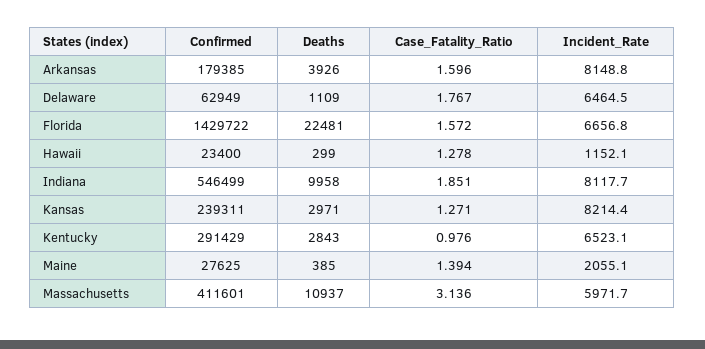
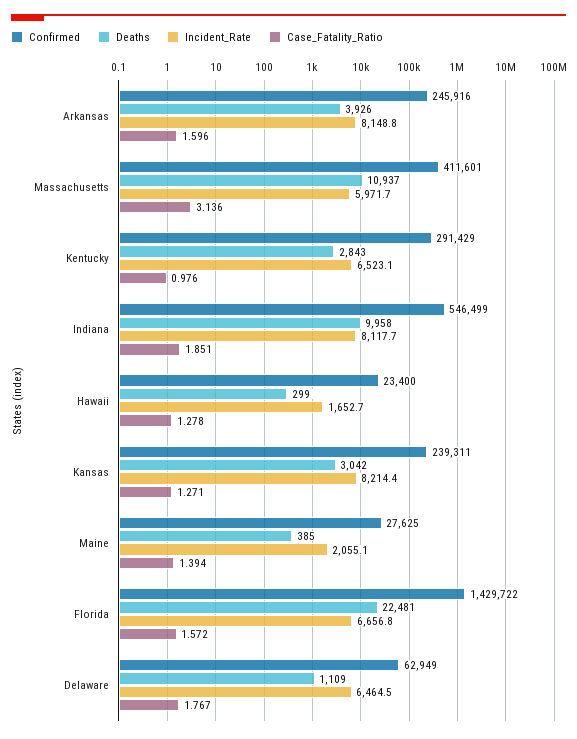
Confirmed, Arkansas: 179385 -> 245916
Incident_Rate, Hawaii: 1152.1 -> 1652.7
Deaths, Kansas: 2971 -> 3042

